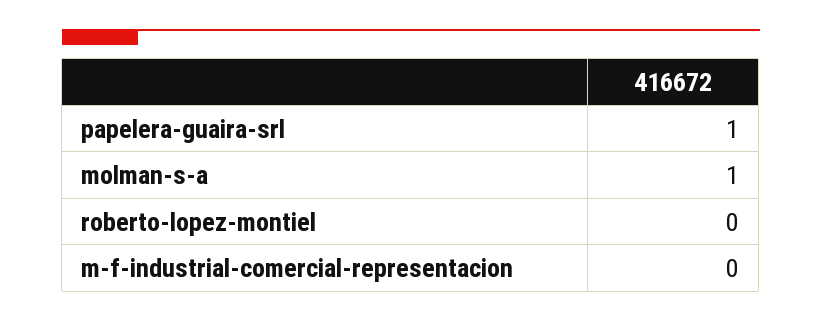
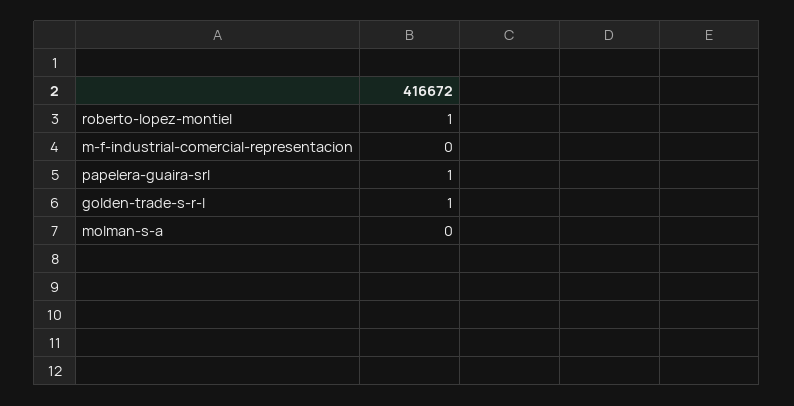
molman-s-a: 1 -> 0
roberto-lopez-montiel: 0 -> 1
golden-trade-s-r-l: none -> 1

